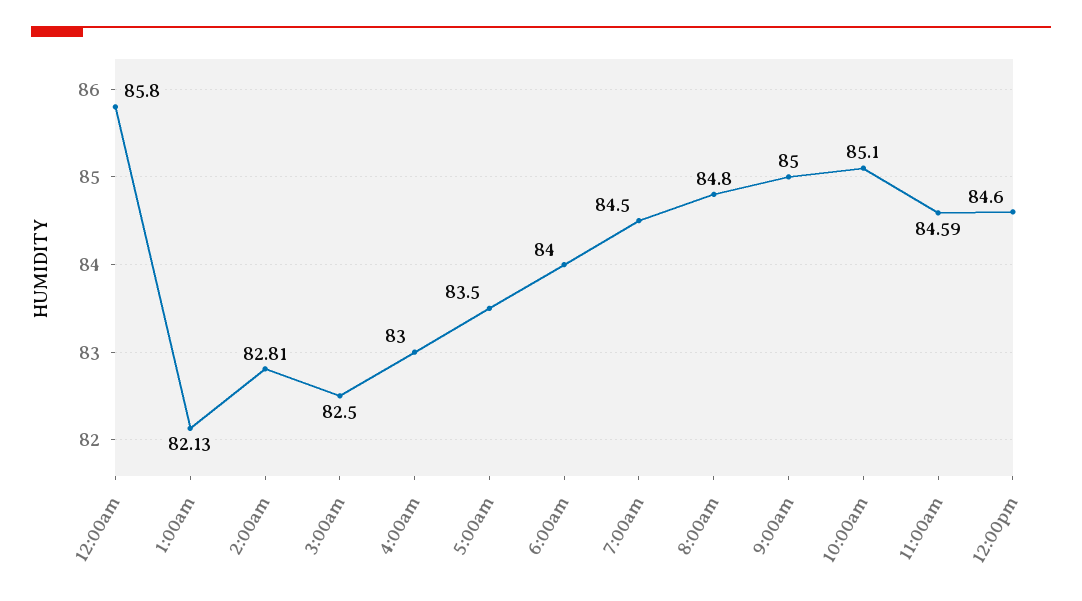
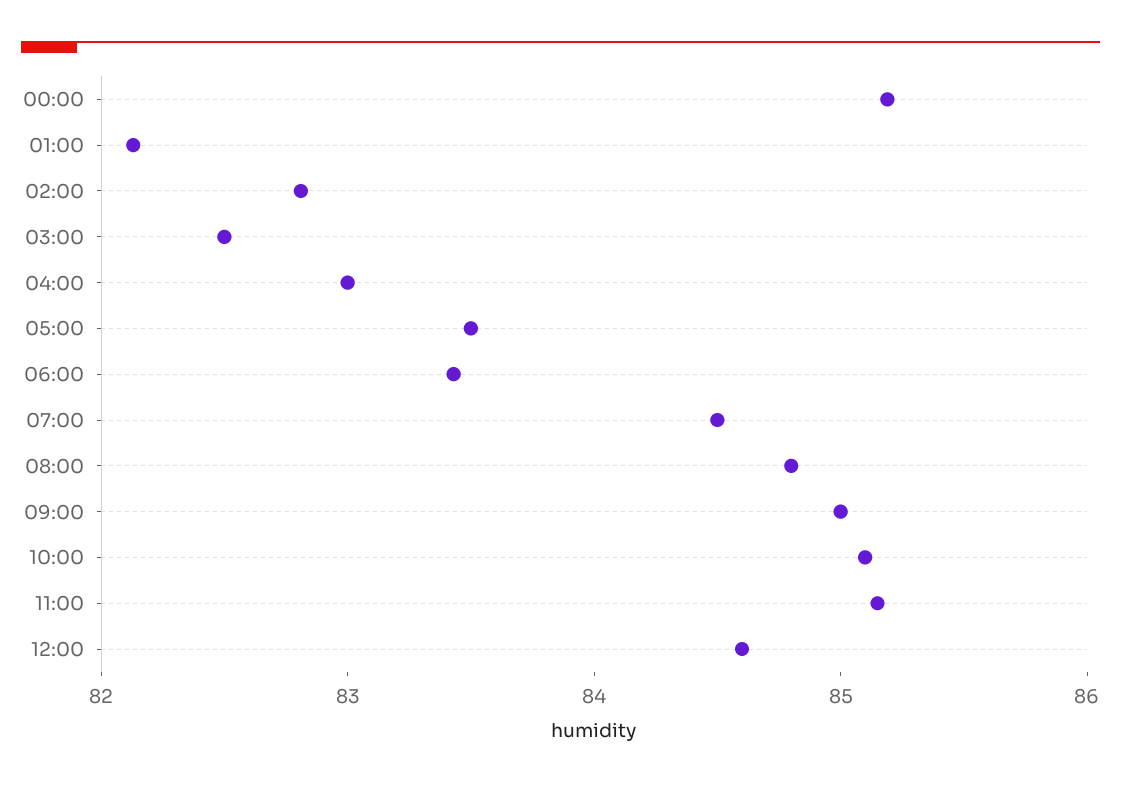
12:00am: 85.8 -> 85.2
6:00am: 84 -> 83.4
11:00am: 84.59 -> 85.2

